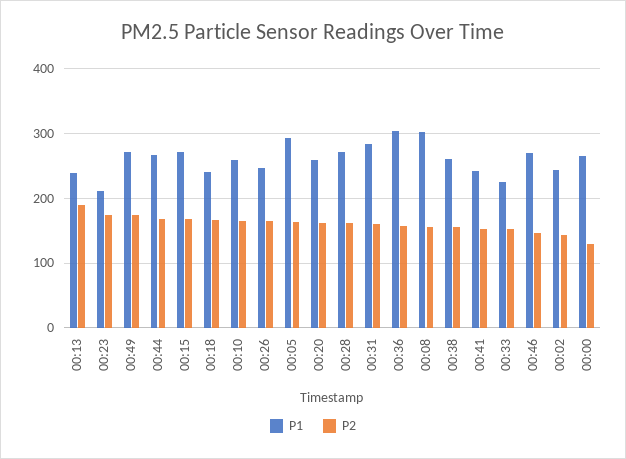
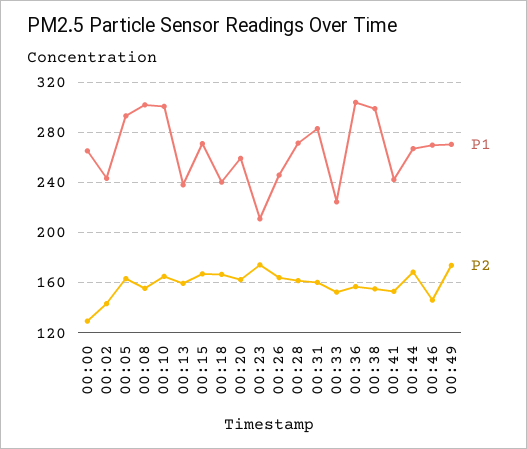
P2, 00:13: 190 -> 160
P1, 00:10: 260 -> 300
P1, 00:38: 260 -> 300

